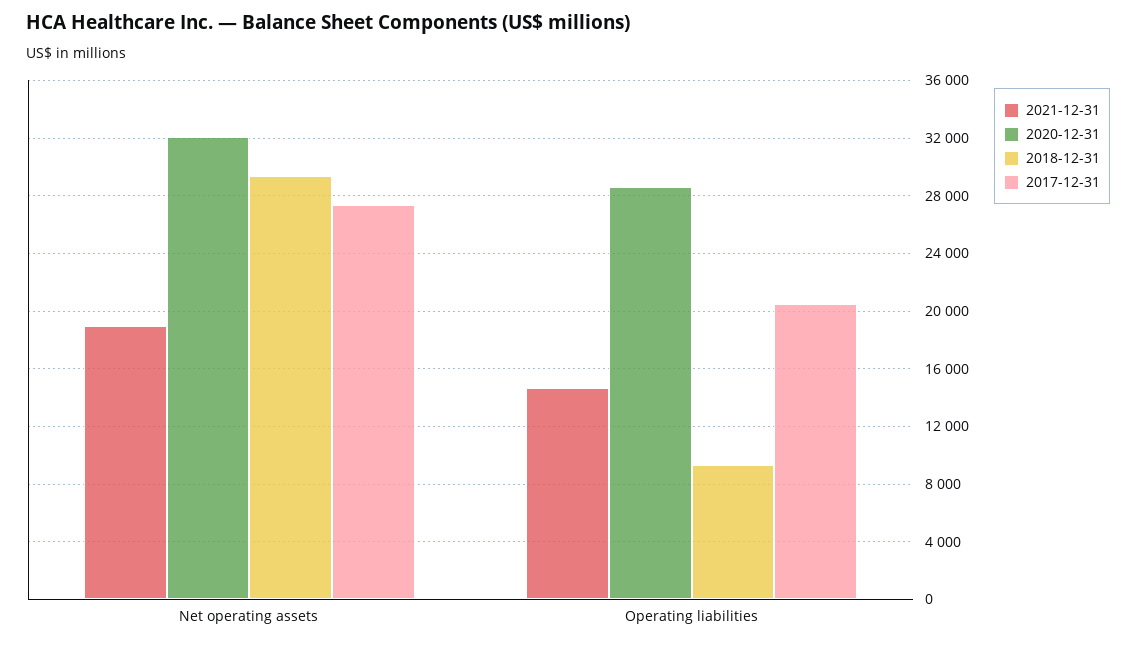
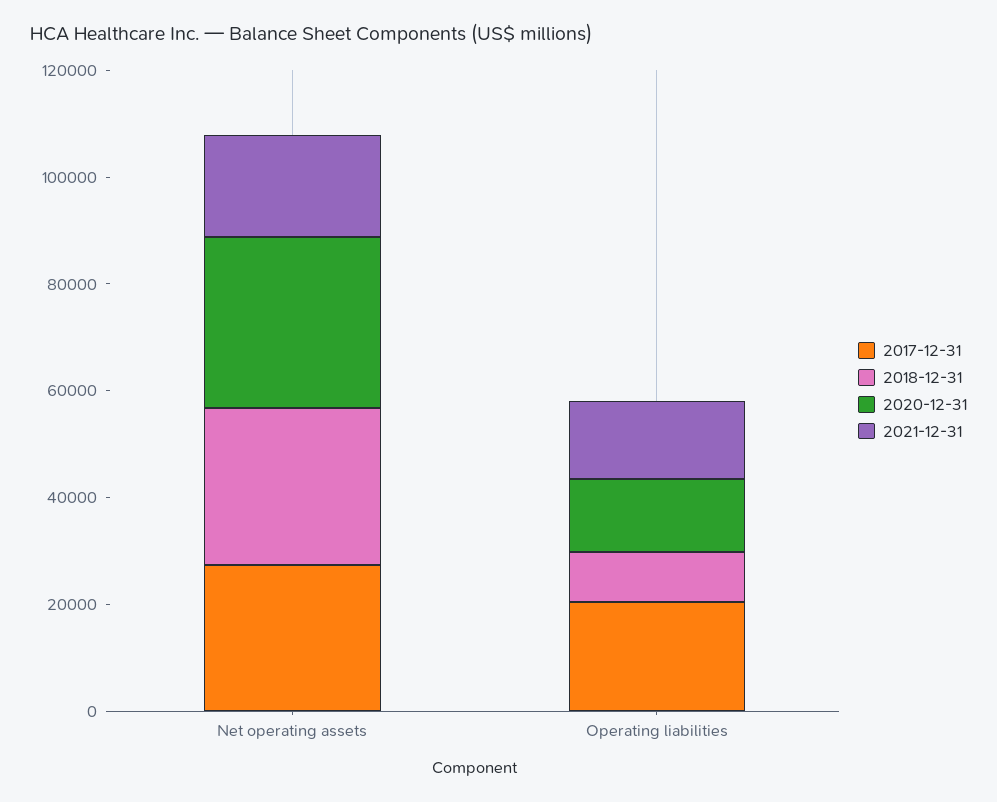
2020-12-31, Operating liabilities: 28500 -> 15000

